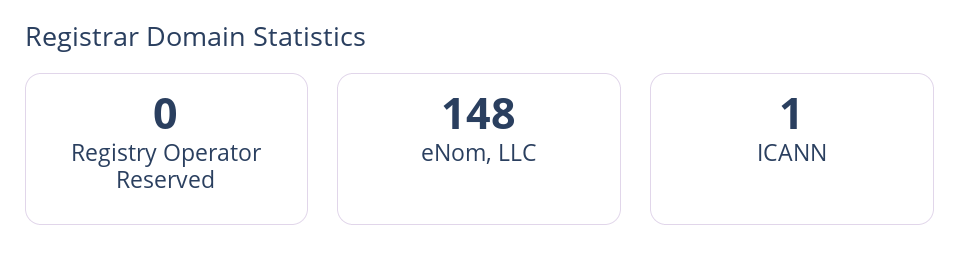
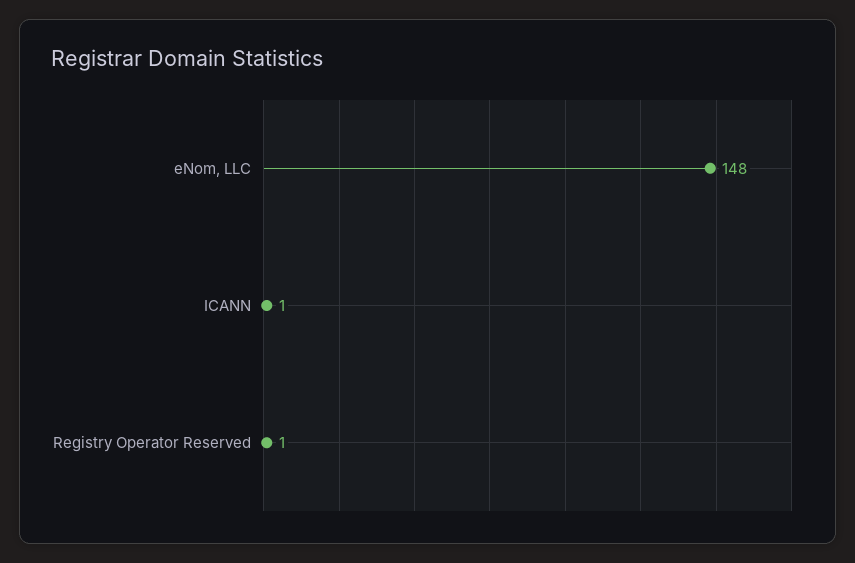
Registry Operator Reserved: 0 -> 1

